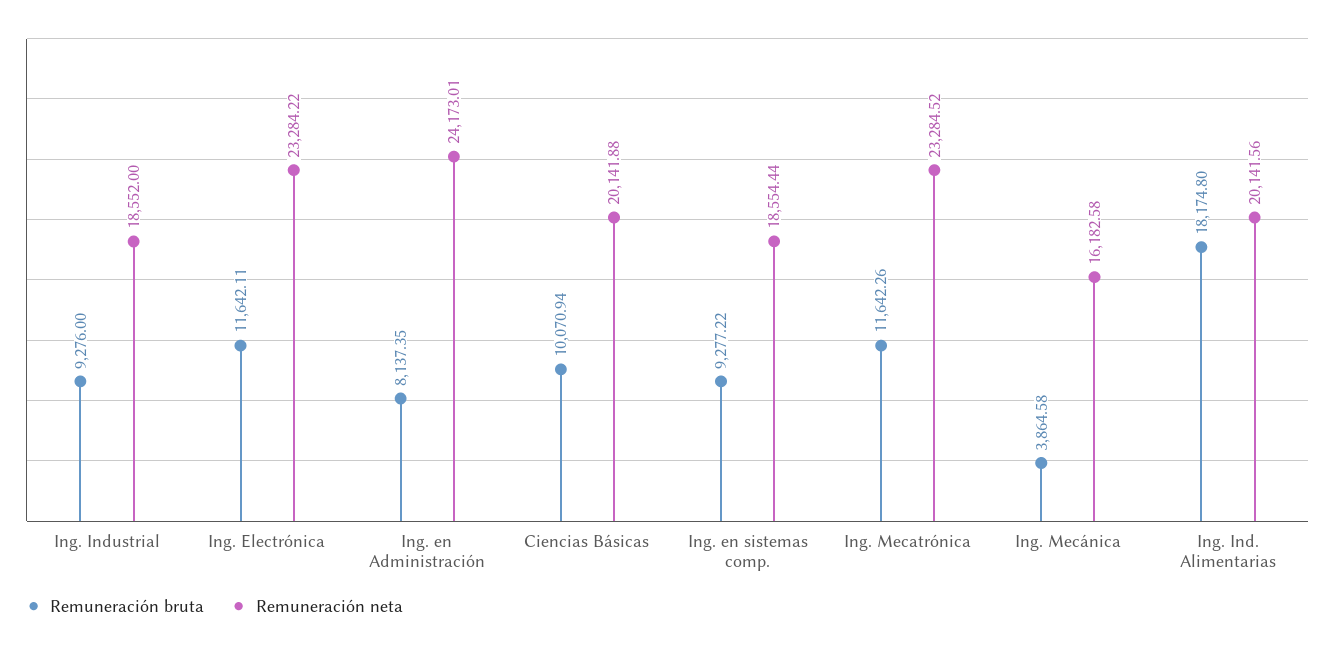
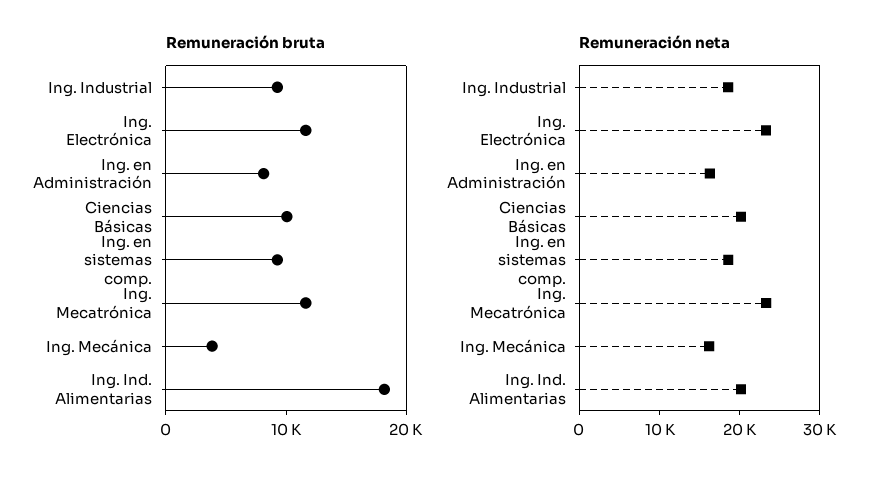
Remuneración neta, Ing. en Administración: 24173.01 -> 16000

